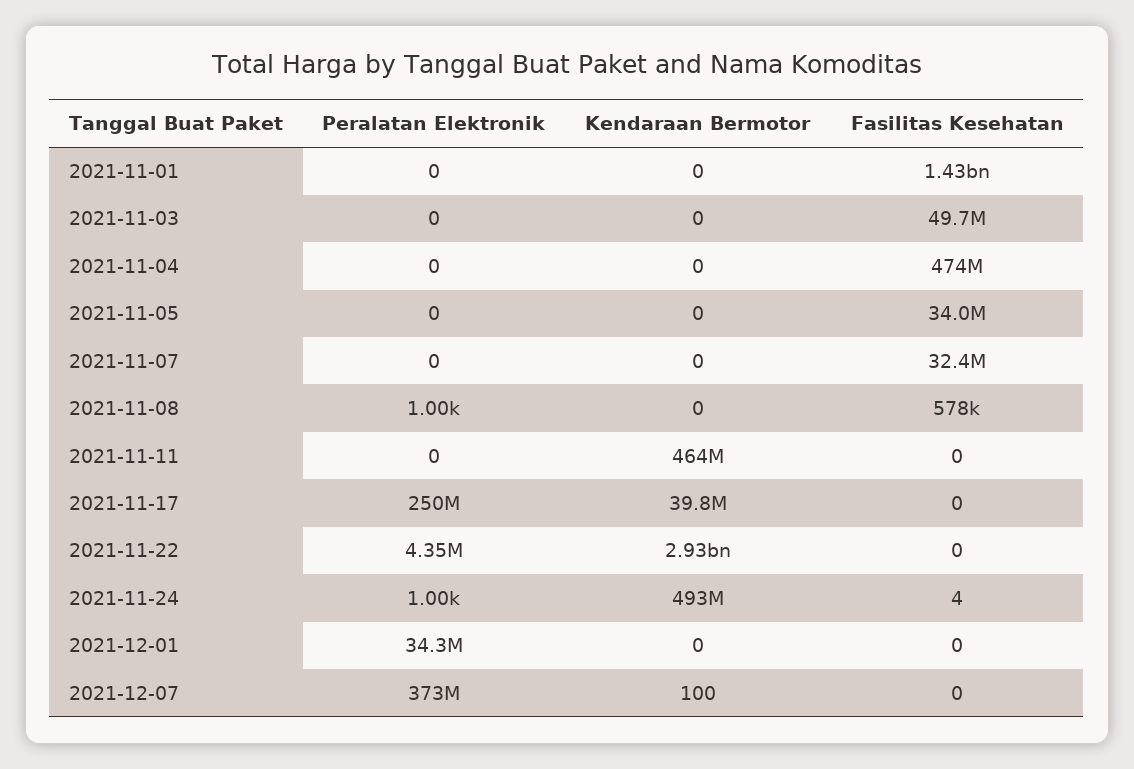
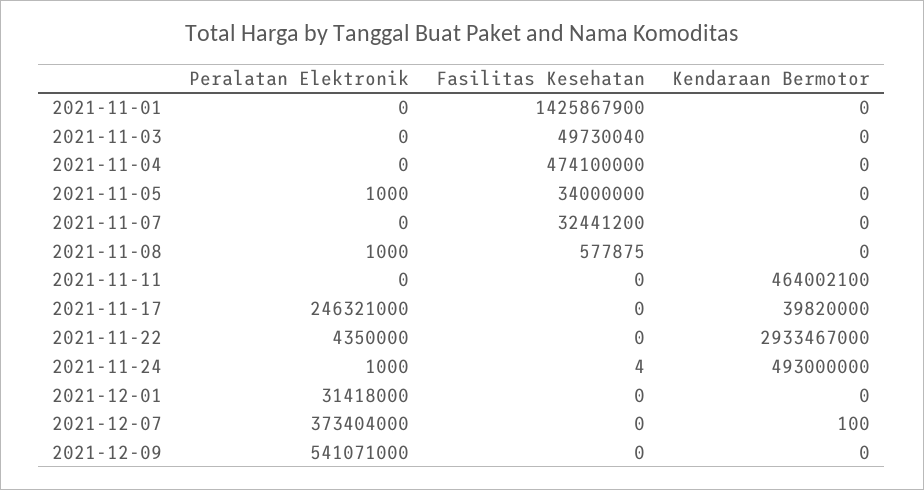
Peralatan Elektronik, 2021-11-05: 0 -> 1000
Peralatan Elektronik, 2021-11-17: 250000000 -> 246321000
Peralatan Elektronik, 2021-12-01: 34300000 -> 31418000
Peralatan Elektronik, 2021-12-09: none -> 541071000
Fasilitas Kesehatan, 2021-12-09: none -> 0
Kendaraan Bermotor, 2021-12-09: none -> 0

